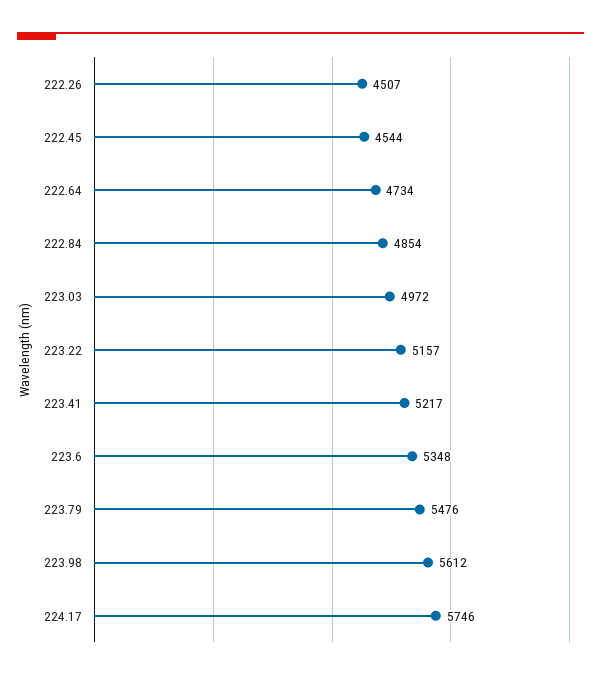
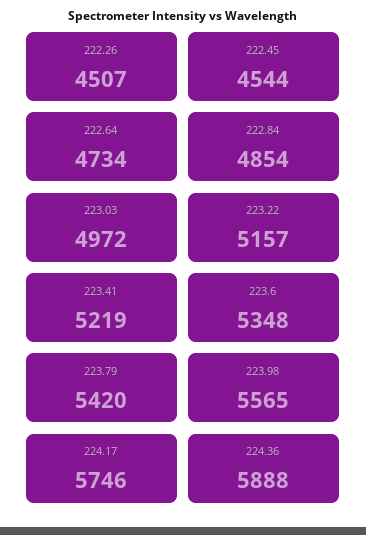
223.41: 5217 -> 5219
223.79: 5476 -> 5420
223.98: 5612 -> 5565
224.36: none -> 5888

